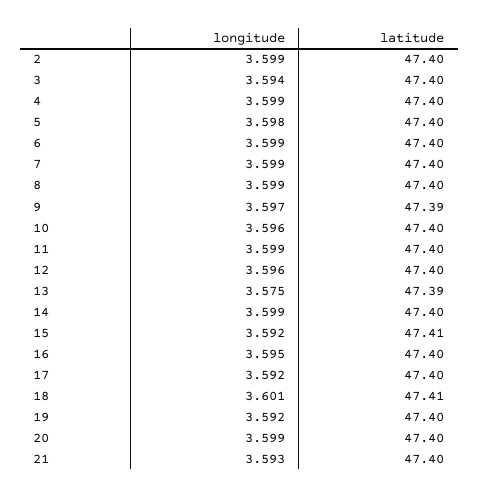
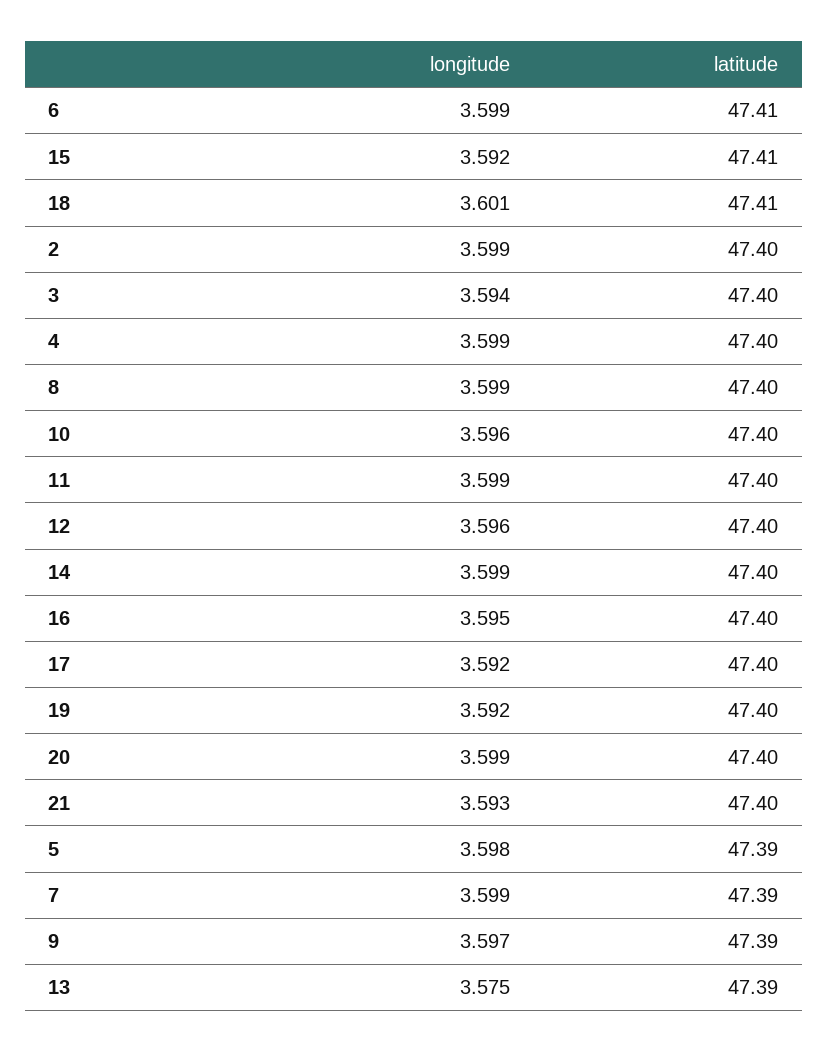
latitude, 5: 47.4 -> 47.39
latitude, 6: 47.4 -> 47.41
latitude, 7: 47.4 -> 47.39

